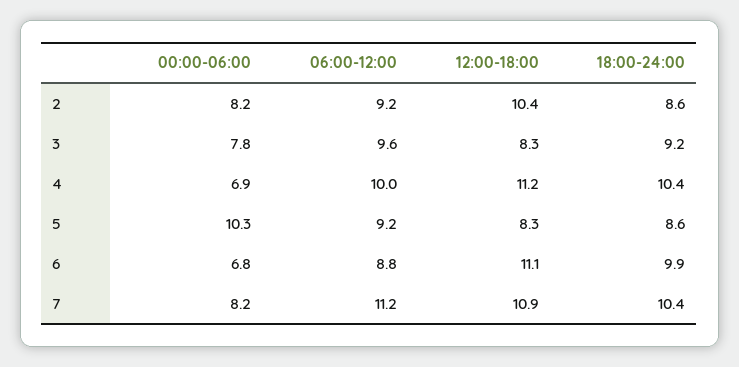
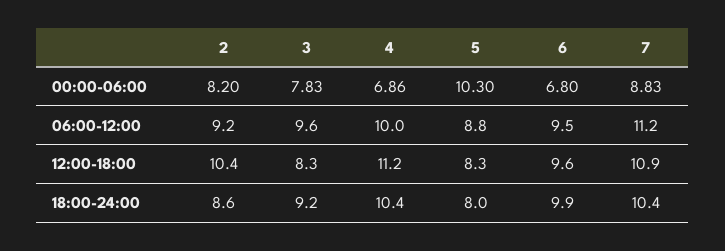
06:00-12:00, 5: 9.2 -> 8.8
18:00-24:00, 5: 8.6 -> 8
06:00-12:00, 6: 8.8 -> 9.5
12:00-18:00, 6: 11.1 -> 9.6
00:00-06:00, 7: 8.2 -> 8.83

